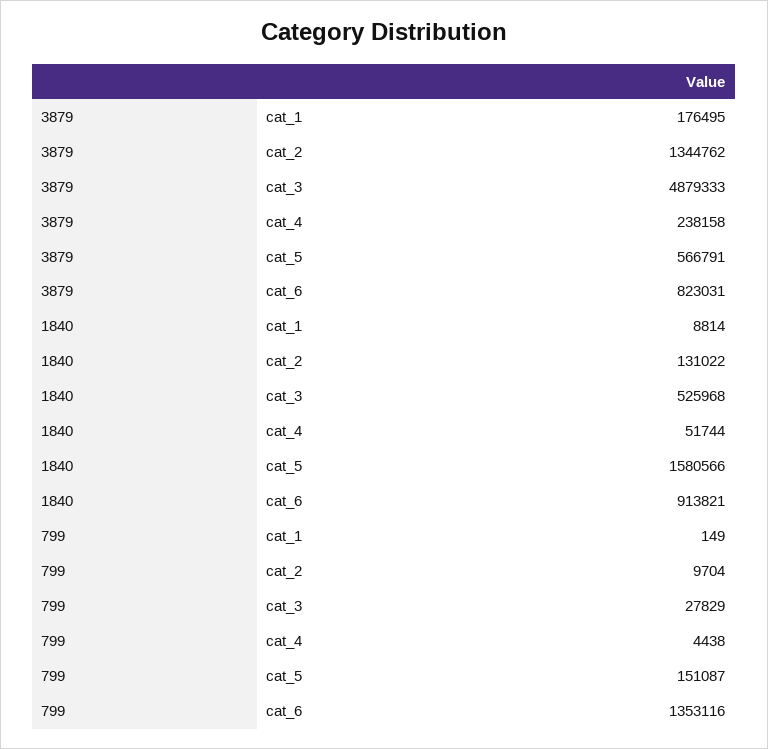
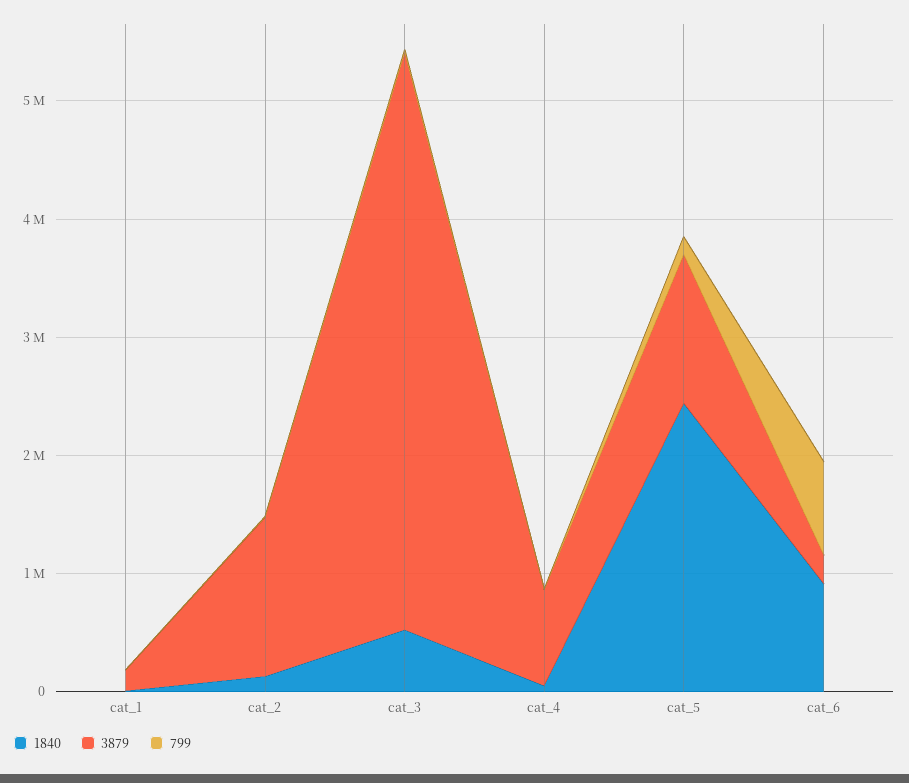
3879, cat_4: 238158 -> 800000
3879, cat_5: 566791 -> 1200000
3879, cat_6: 823031 -> 200000
1840, cat_5: 1580566 -> 2400000
799, cat_6: 1353116 -> 800000

